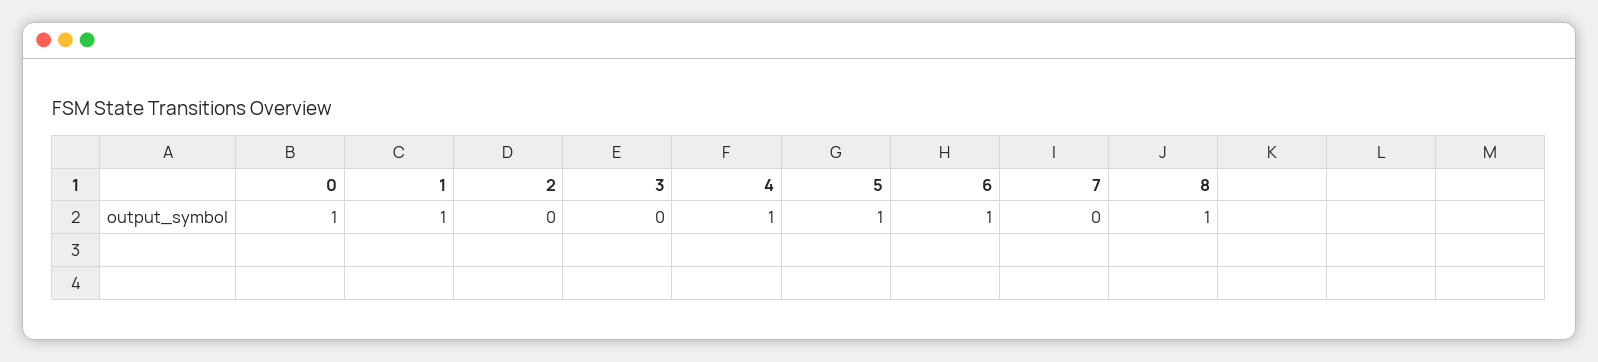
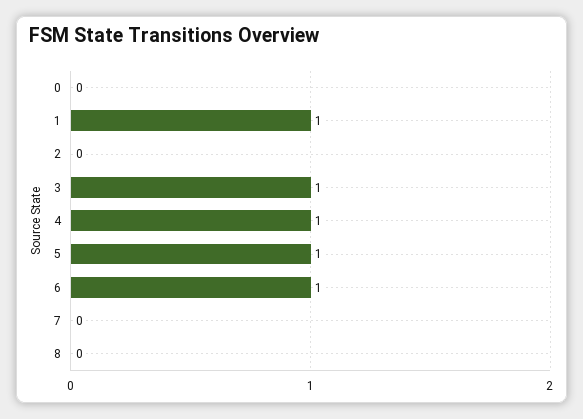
0: 1 -> 0
3: 0 -> 1
8: 1 -> 0

